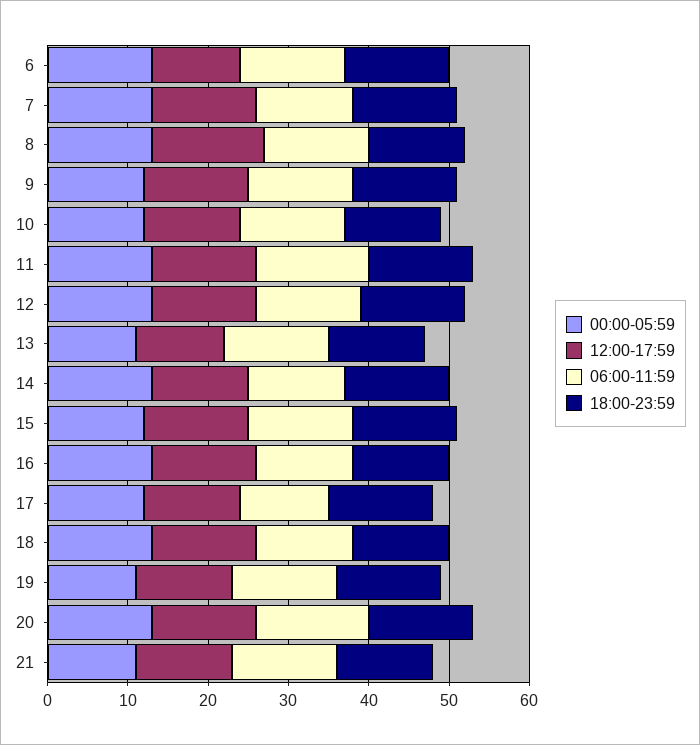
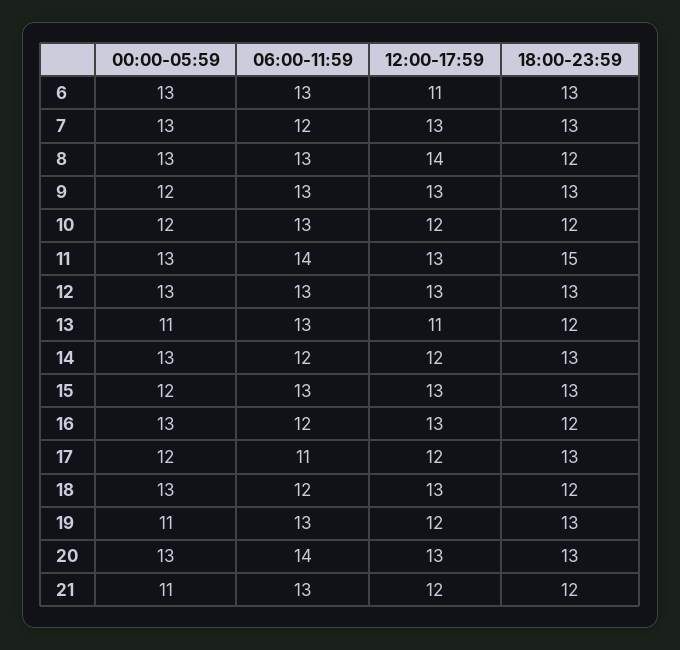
18:00-23:59, 11: 13 -> 15

